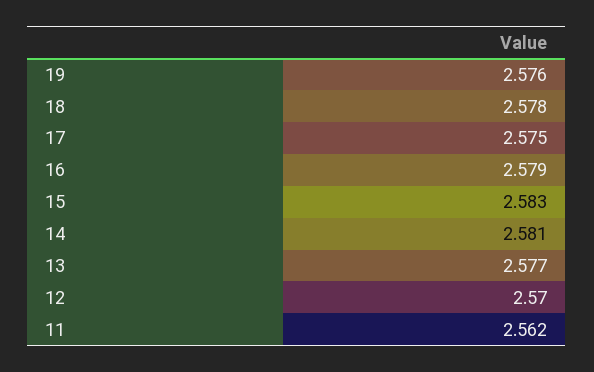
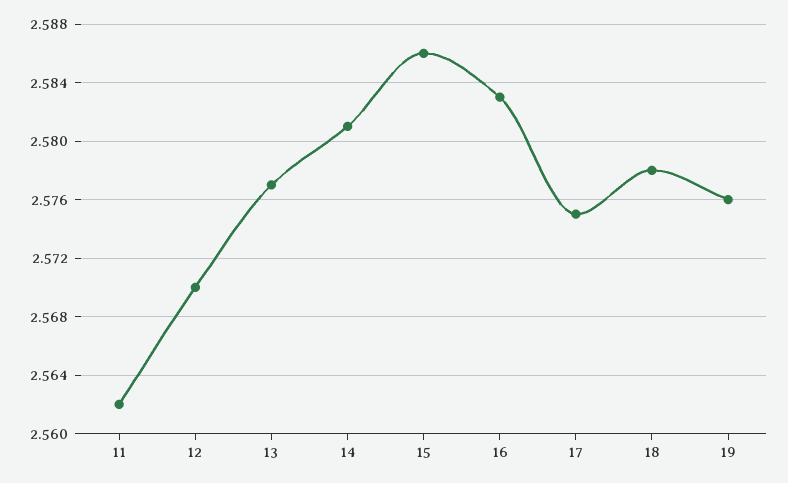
16: 2.579 -> 2.583
15: 2.583 -> 2.586

